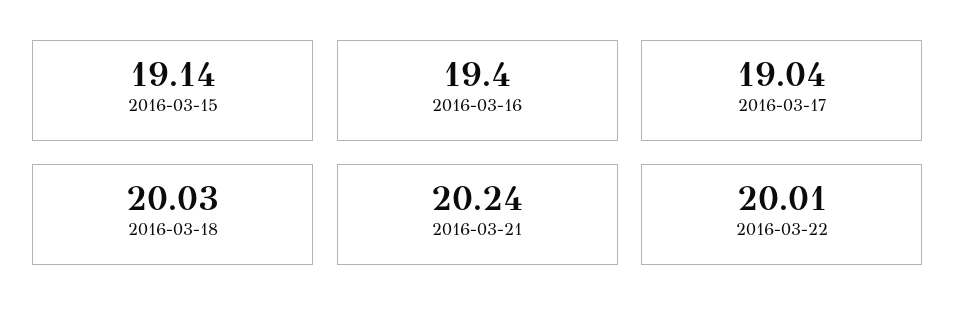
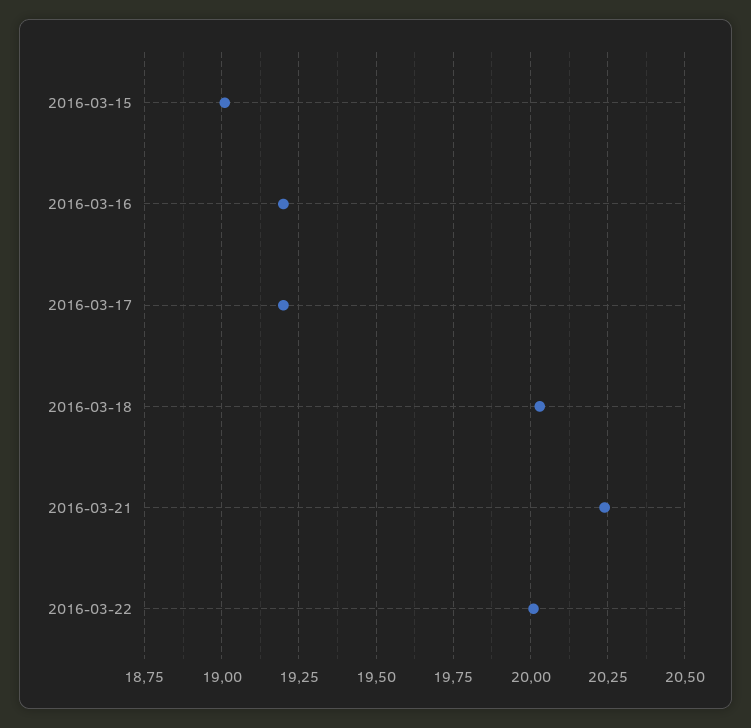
2016-03-15: 19.14 -> 19
2016-03-16: 19.4 -> 19.2
2016-03-17: 19.04 -> 19.2

